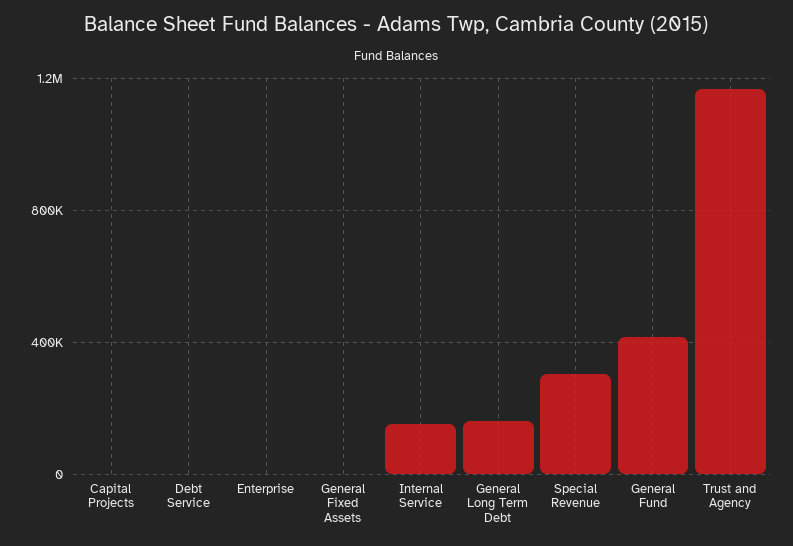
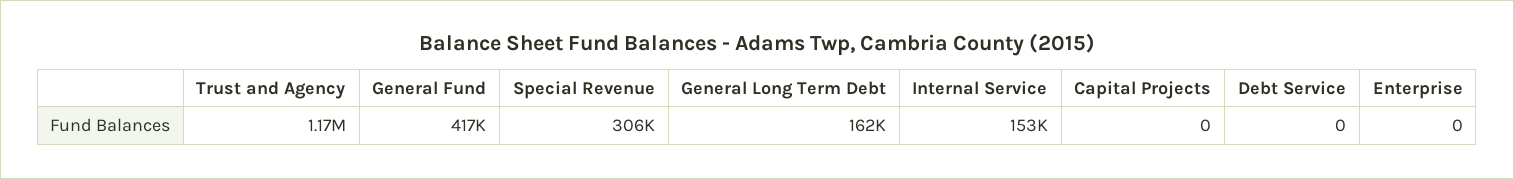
General Fixed Assets: 0 -> none

